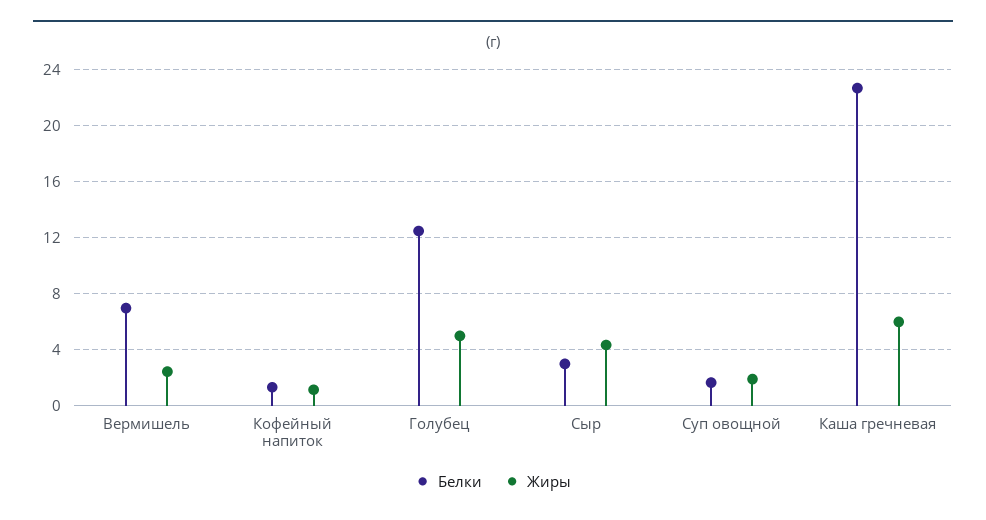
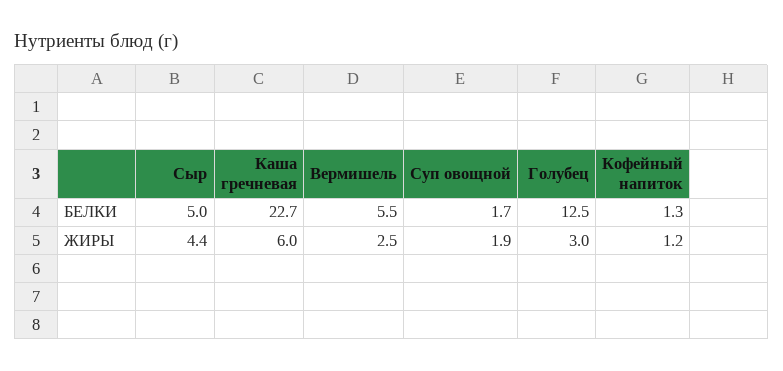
Белки, Вермишель: 7 -> 5.5
Жиры, Голубец: 5 -> 3
Белки, Сыр: 3 -> 5

